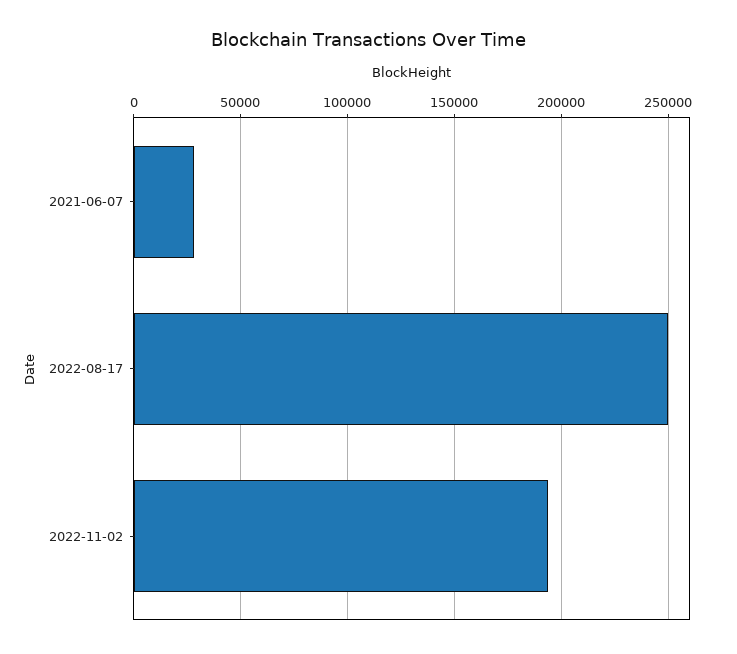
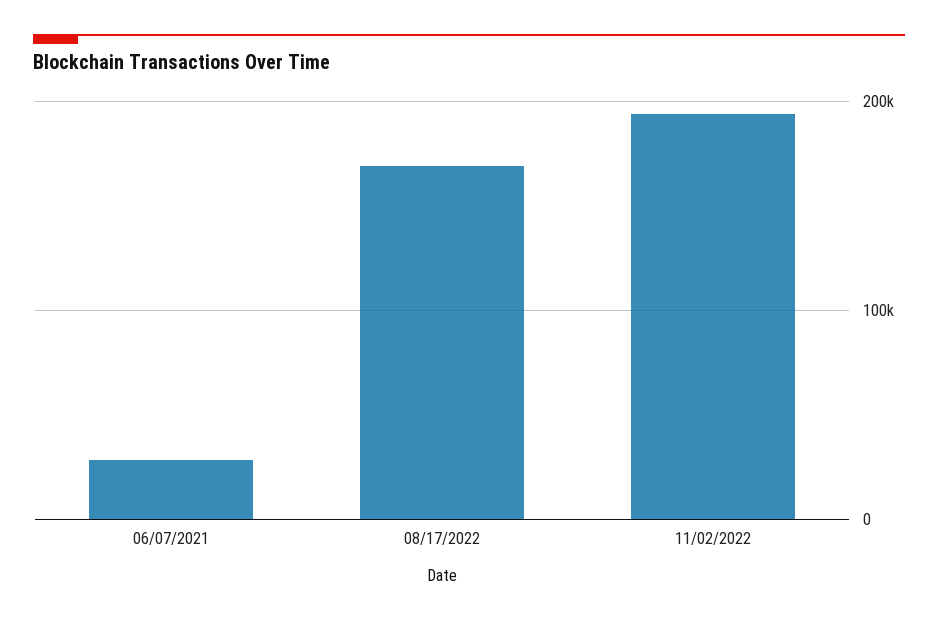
2022-08-17: 250000 -> 170000

